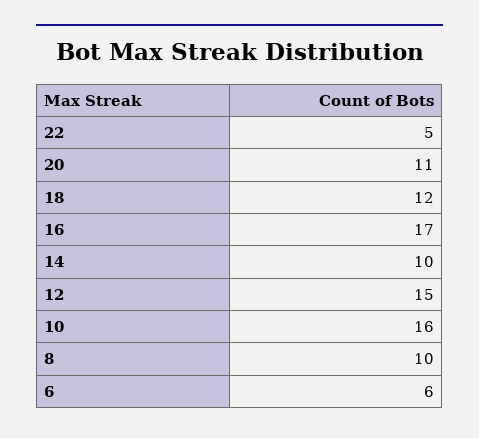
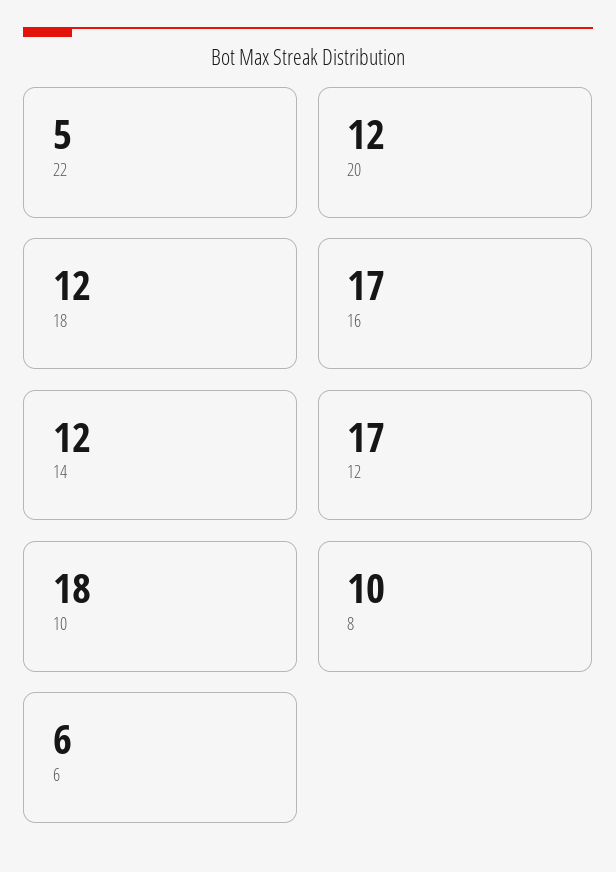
20: 11 -> 12
14: 10 -> 12
12: 15 -> 17
10: 16 -> 18

